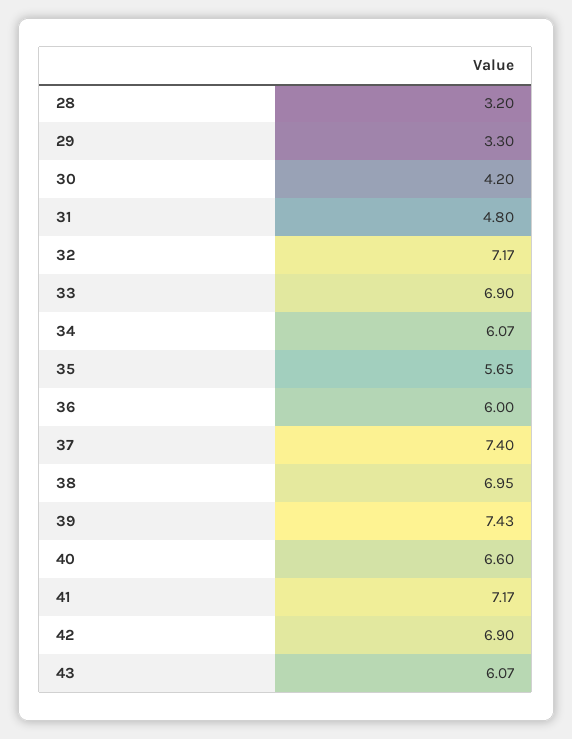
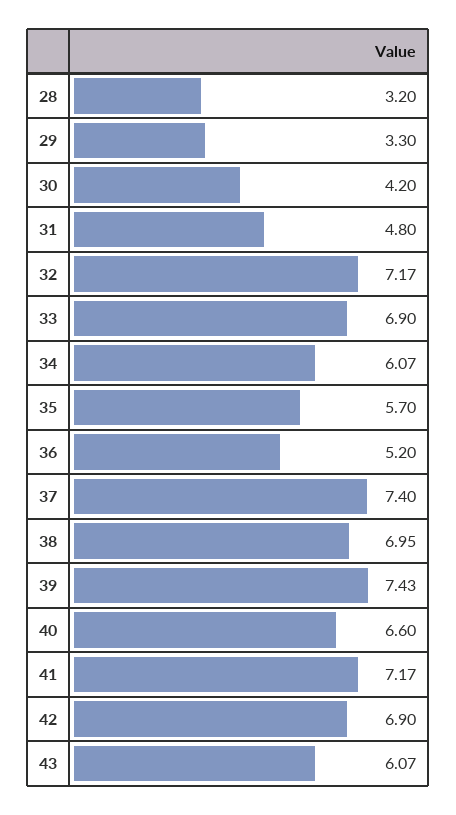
35: 5.65 -> 5.7
36: 6 -> 5.2

